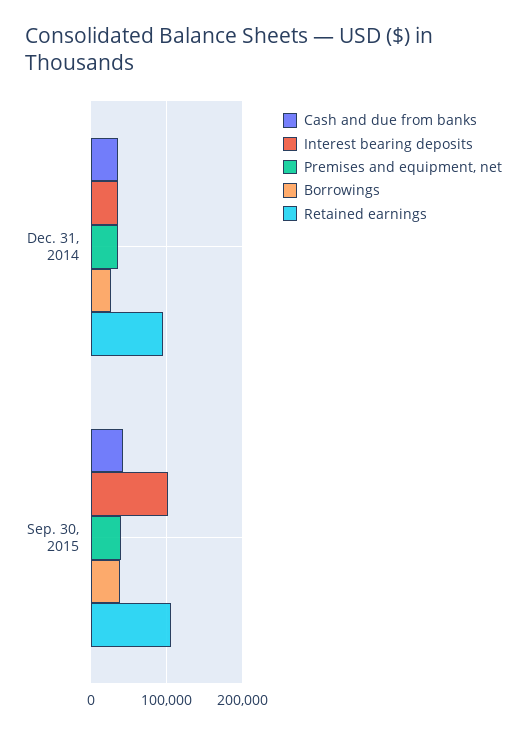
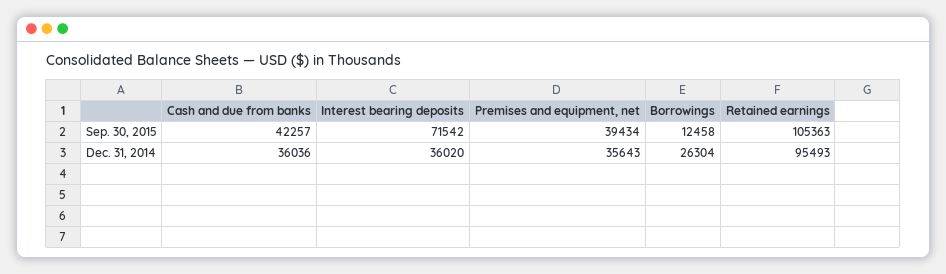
Interest bearing deposits, Sep. 30, 2015: 100000 -> 71542
Borrowings, Sep. 30, 2015: 40000 -> 12458

